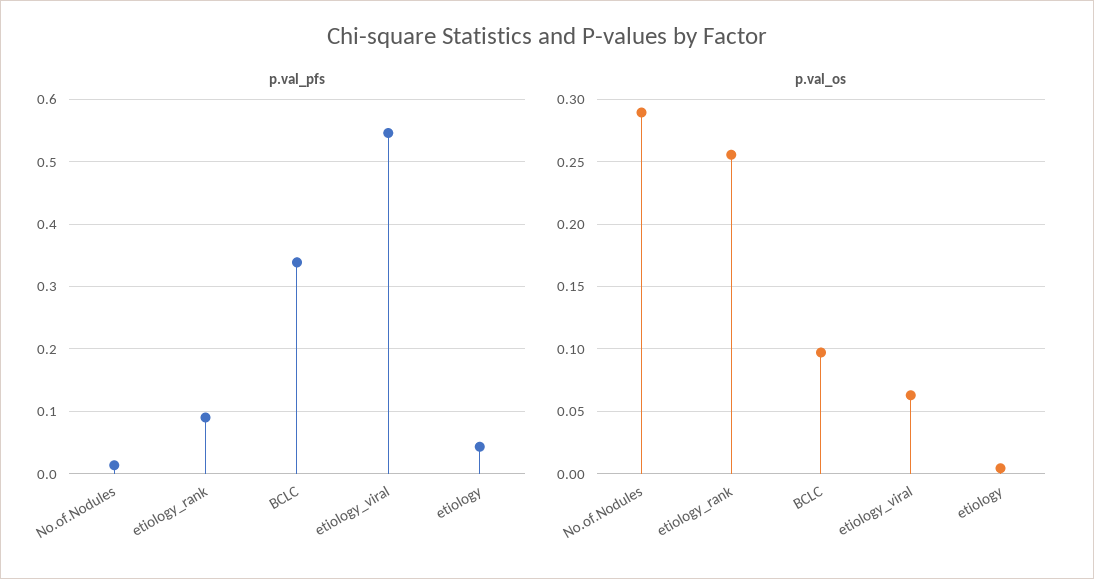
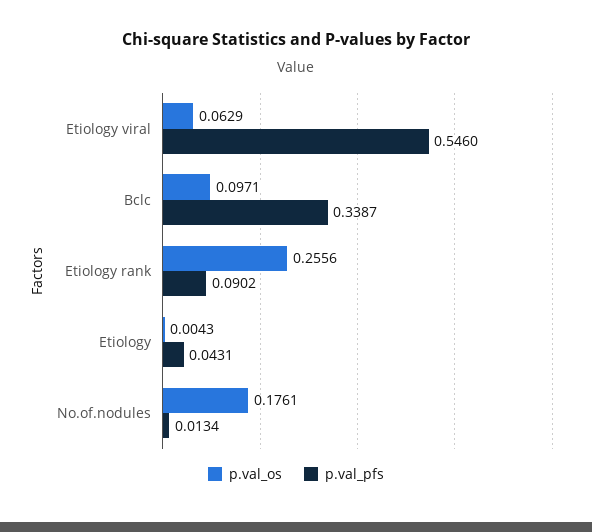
p.val_os, No.of.Nodules: 0.29 -> 0.1761

